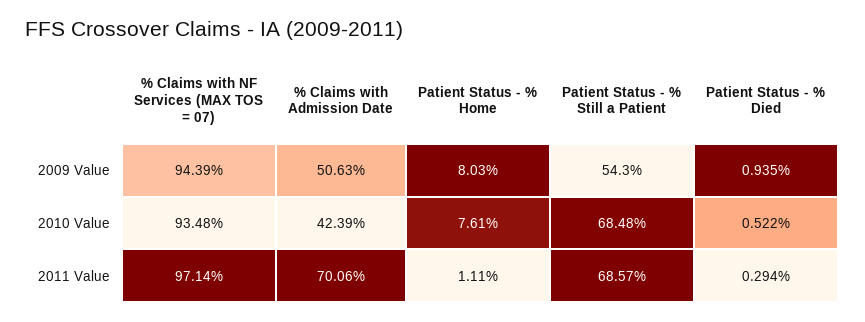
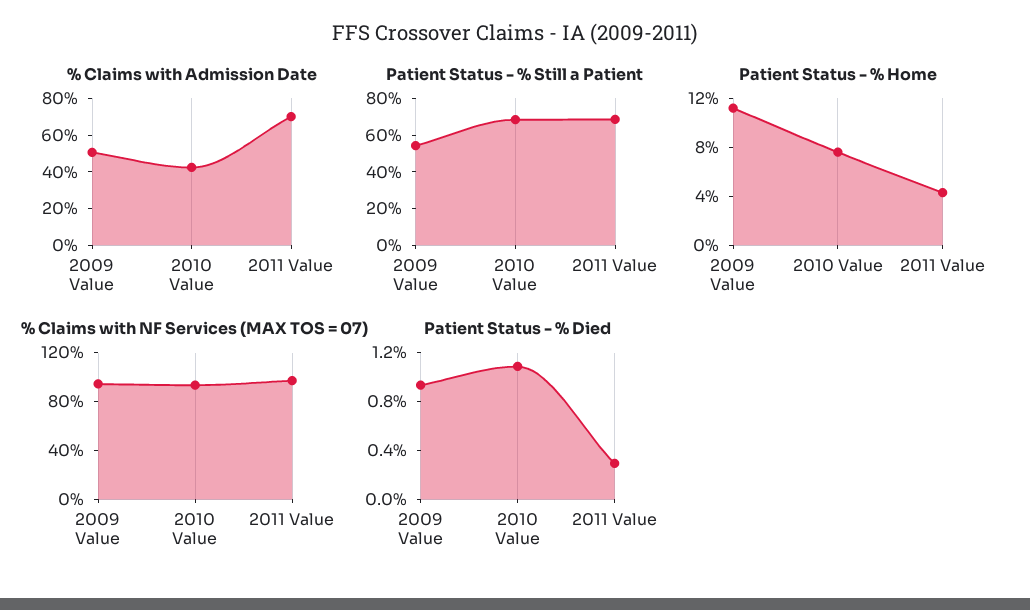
Patient Status - % Home, 2009 Value: 8.03 -> 11
Patient Status - % Died, 2010 Value: 0.522 -> 1.1
Patient Status - % Home, 2011 Value: 1.11 -> 4

